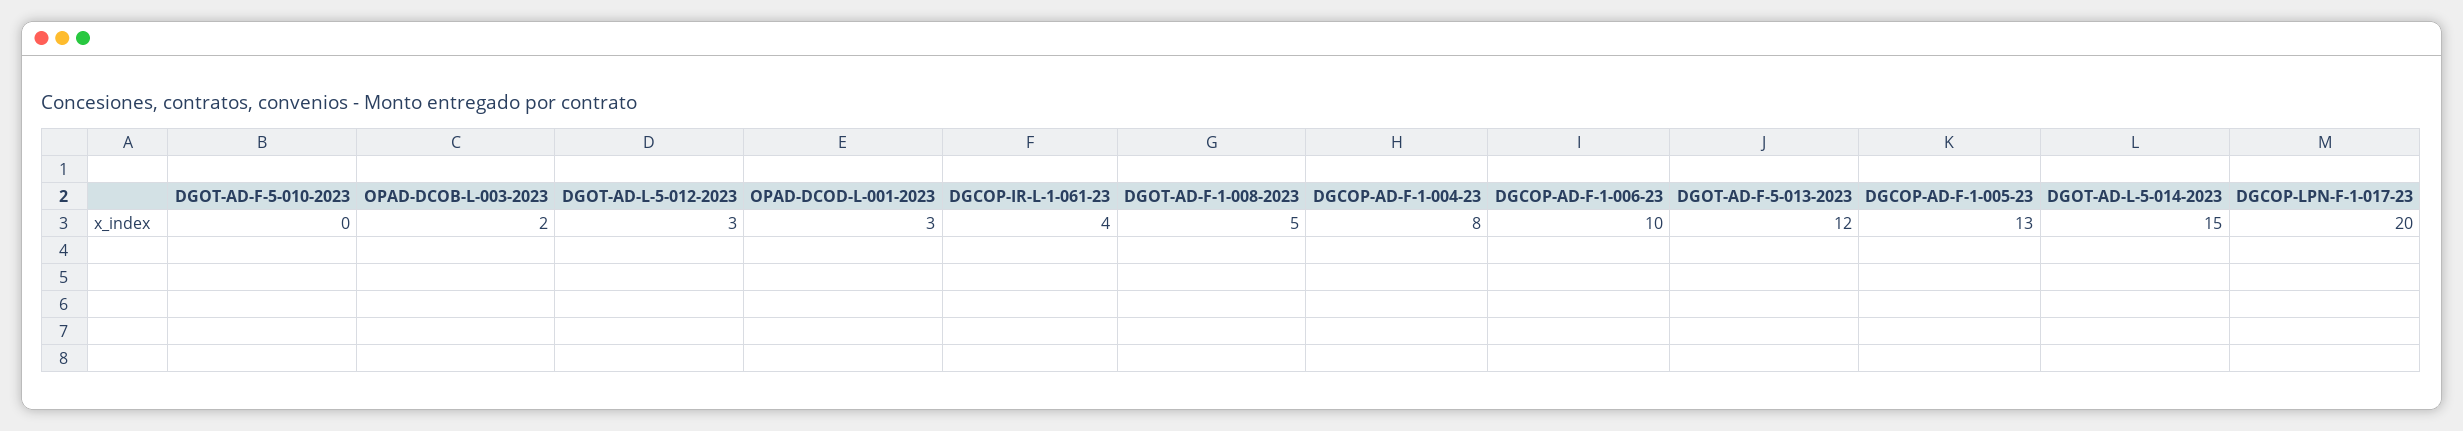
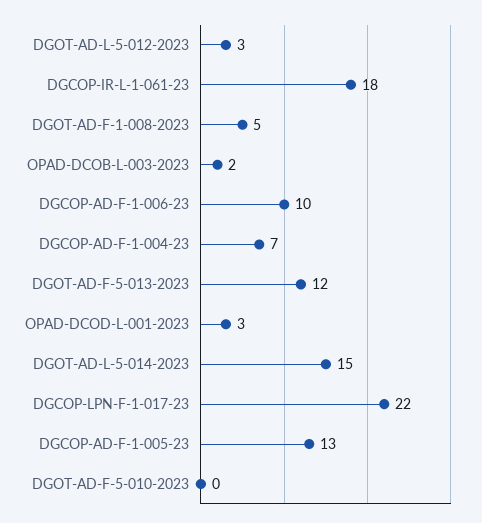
DGCOP-IR-L-1-061-23: 4 -> 18
DGCOP-AD-F-1-004-23: 8 -> 7
DGCOP-LPN-F-1-017-23: 20 -> 22

